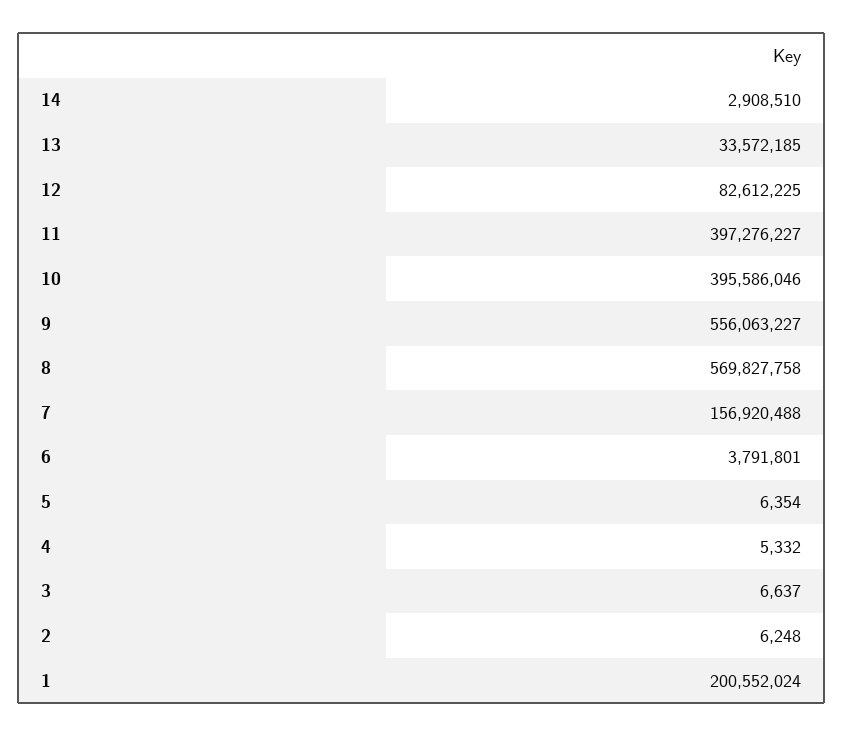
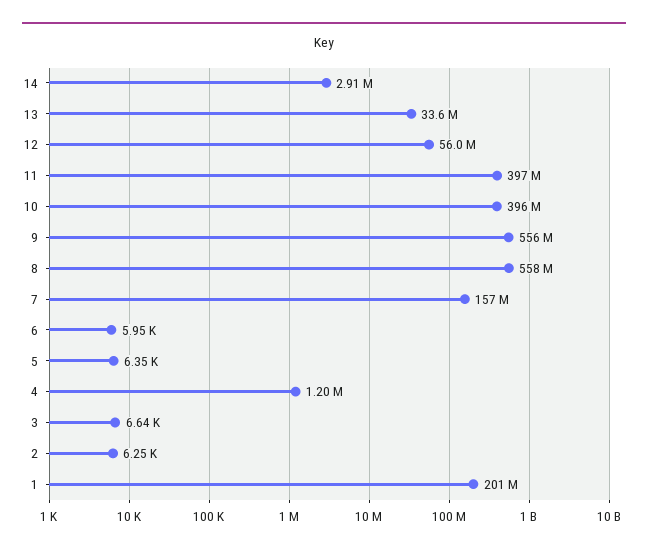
12: 82612225 -> 56000000
8: 569827758 -> 558000000
6: 3791801 -> 5950
4: 5332 -> 1200000

